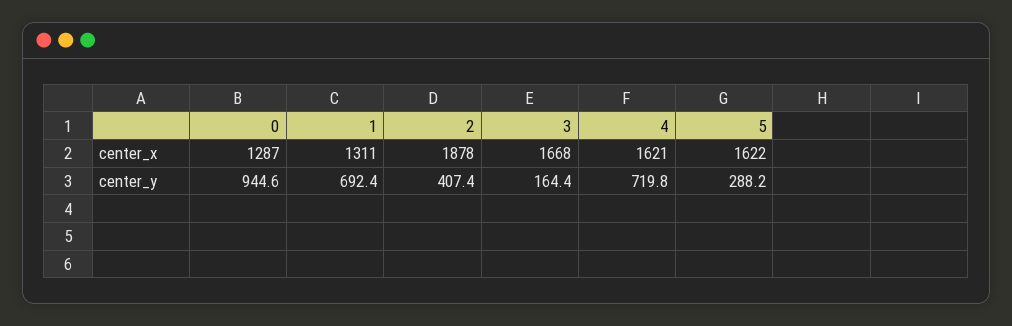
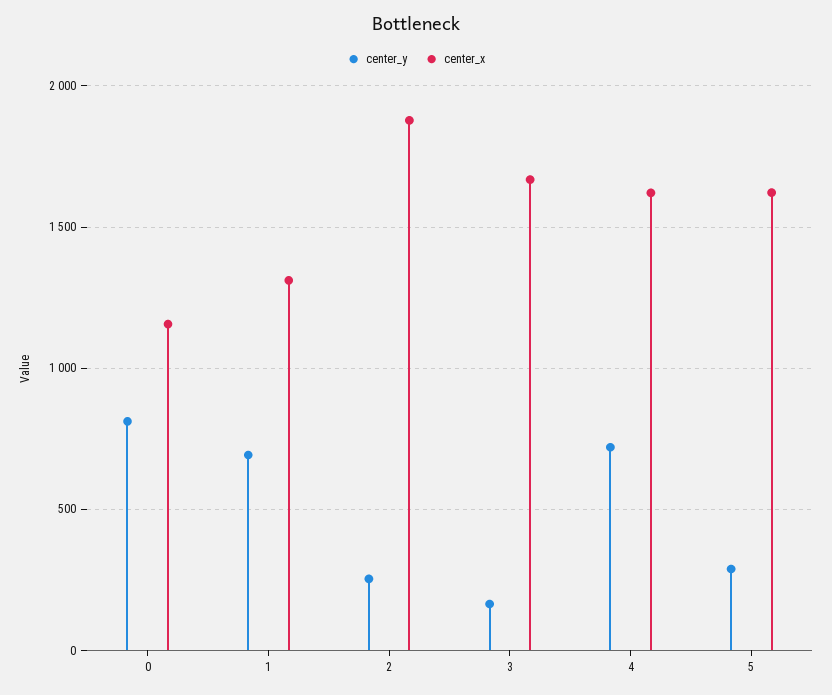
center_x, 0: 1287 -> 1150
center_y, 0: 944.6 -> 800
center_y, 2: 407.4 -> 250

